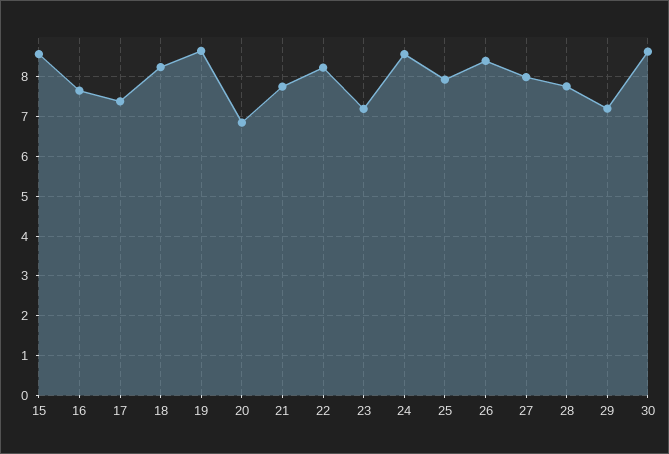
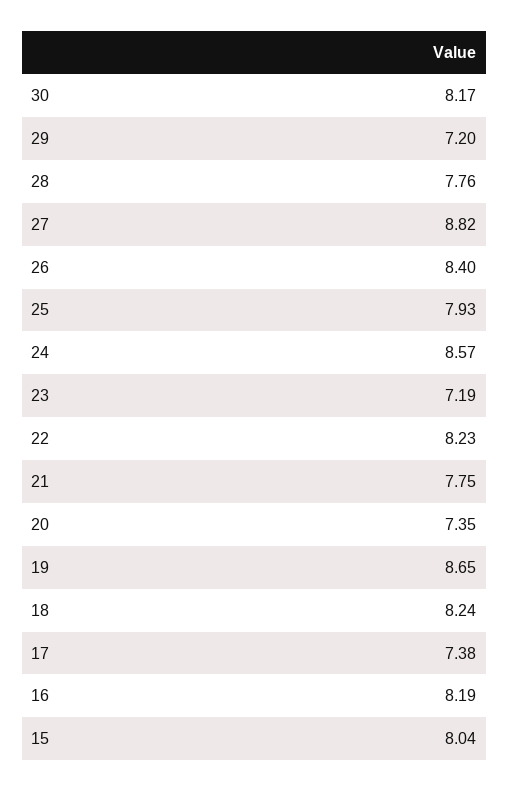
15: 8.6 -> 8.04
16: 7.6 -> 8.19
20: 6.8 -> 7.35
27: 8 -> 8.82
30: 8.6 -> 8.17

